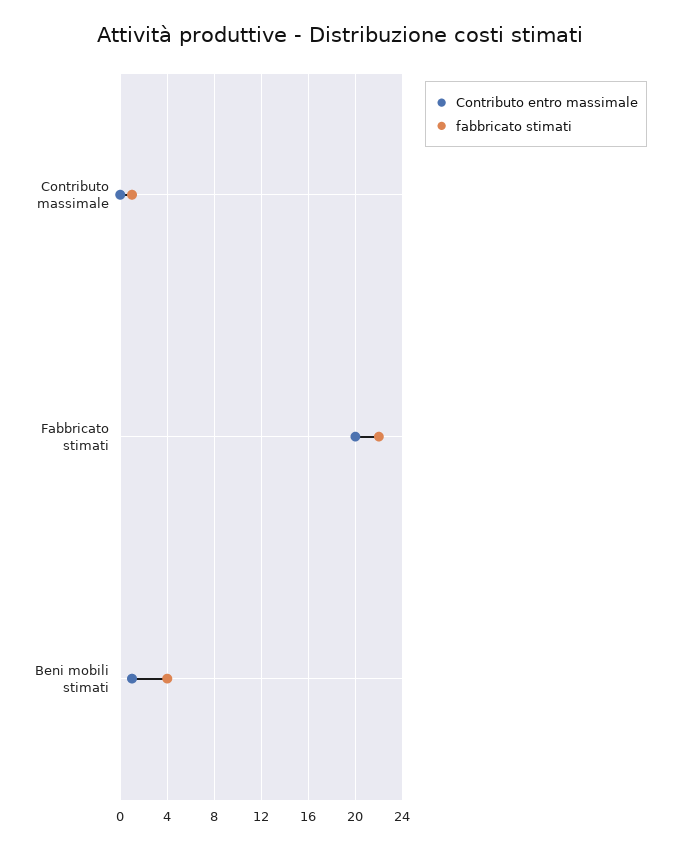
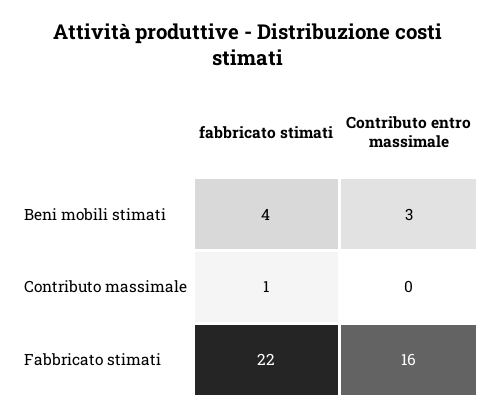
Contributo entro massimale, Fabbricato stimati: 20 -> 16
Contributo entro massimale, Beni mobili stimati: 1 -> 3

